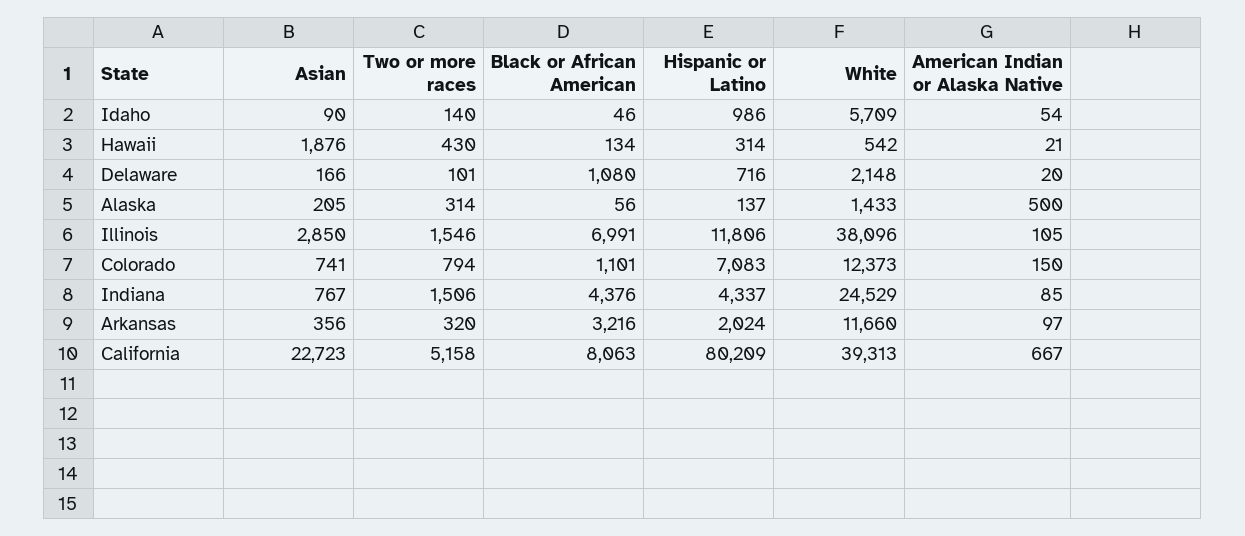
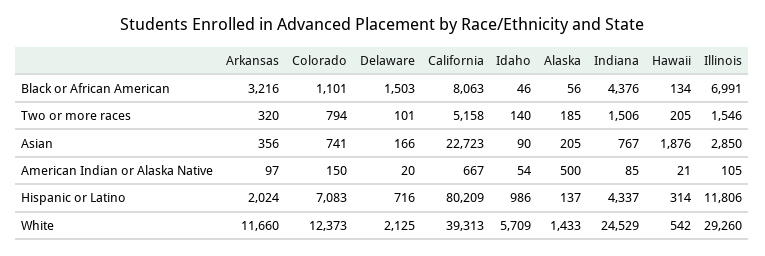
Two or more races, Hawaii: 430 -> 205
Black or African American, Delaware: 1080 -> 1503
White, Delaware: 2148 -> 2125
Two or more races, Alaska: 314 -> 185
White, Illinois: 38096 -> 29260

